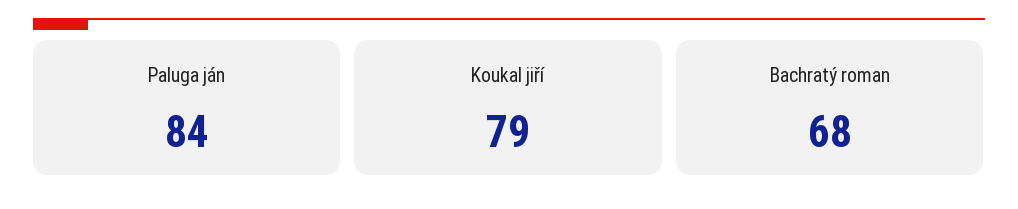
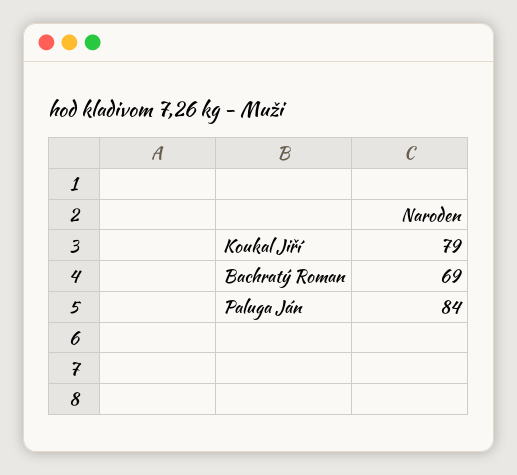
Bachratý roman: 68 -> 69

